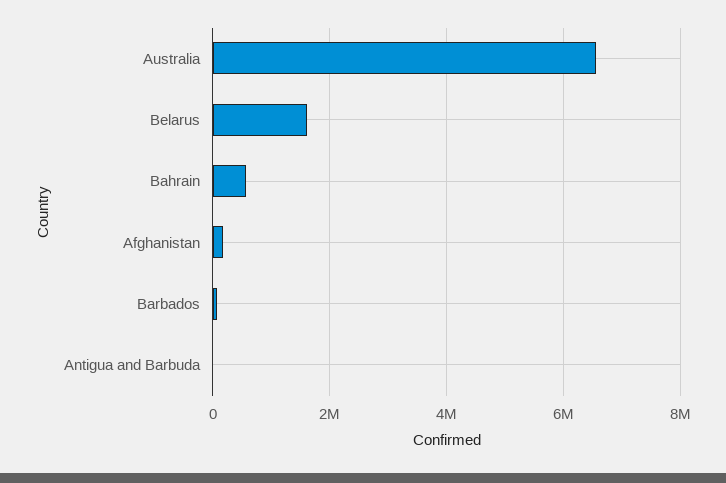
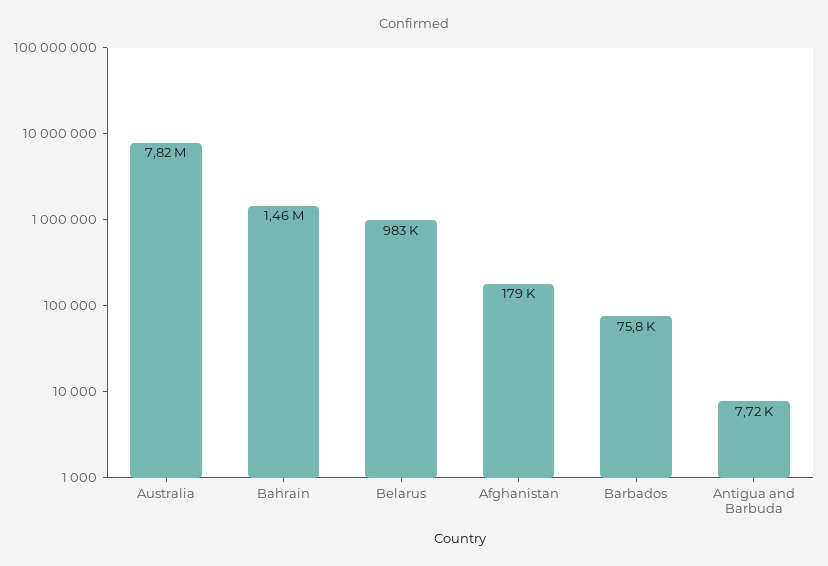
Australia: 6600000 -> 7820000
Belarus: 1600000 -> 983000
Bahrain: 600000 -> 1460000

